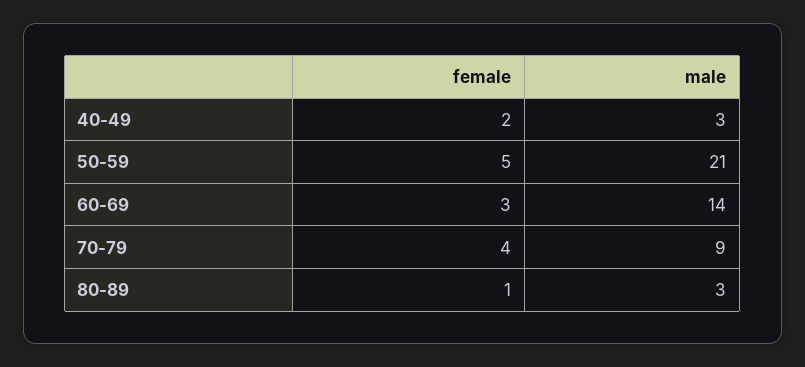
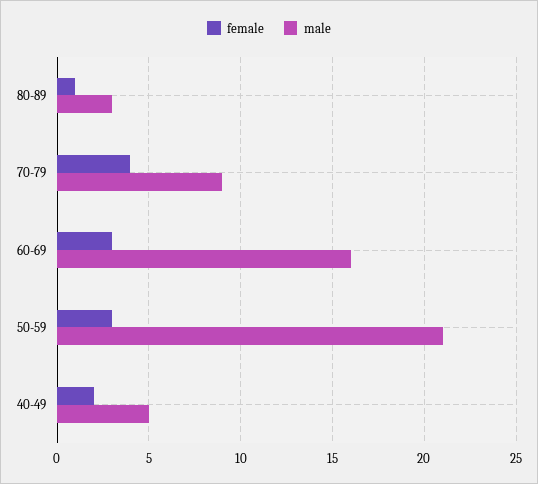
male, 40-49: 3 -> 5
female, 50-59: 5 -> 3
male, 60-69: 14 -> 16

